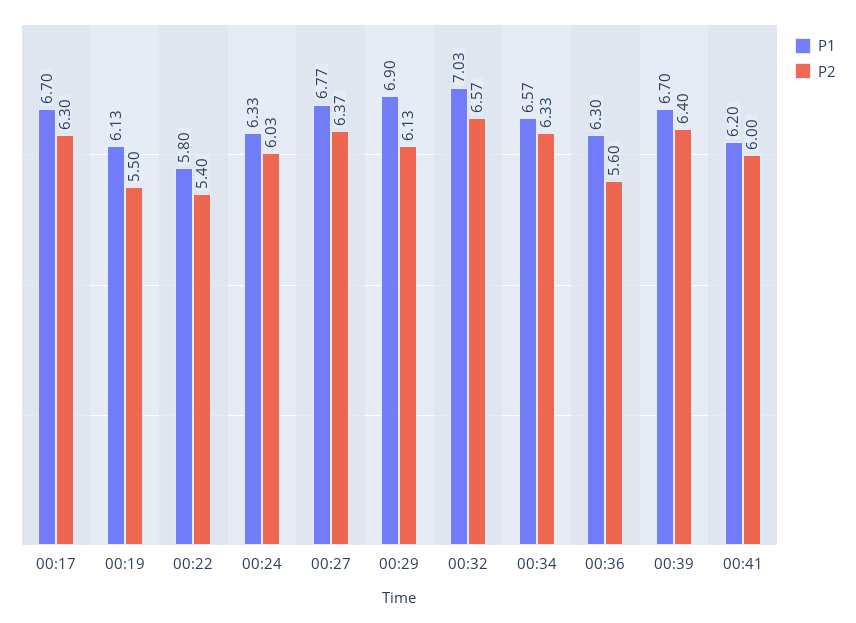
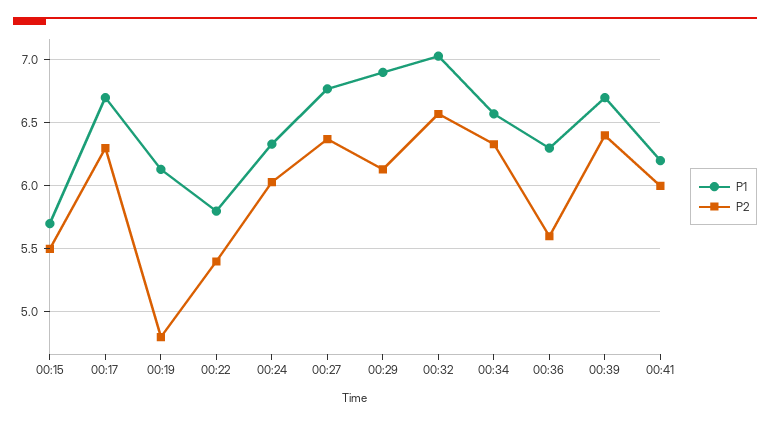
P2, 00:19: 5.5 -> 4.8
P1, 00:15: none -> 5.7
P2, 00:15: none -> 5.5

